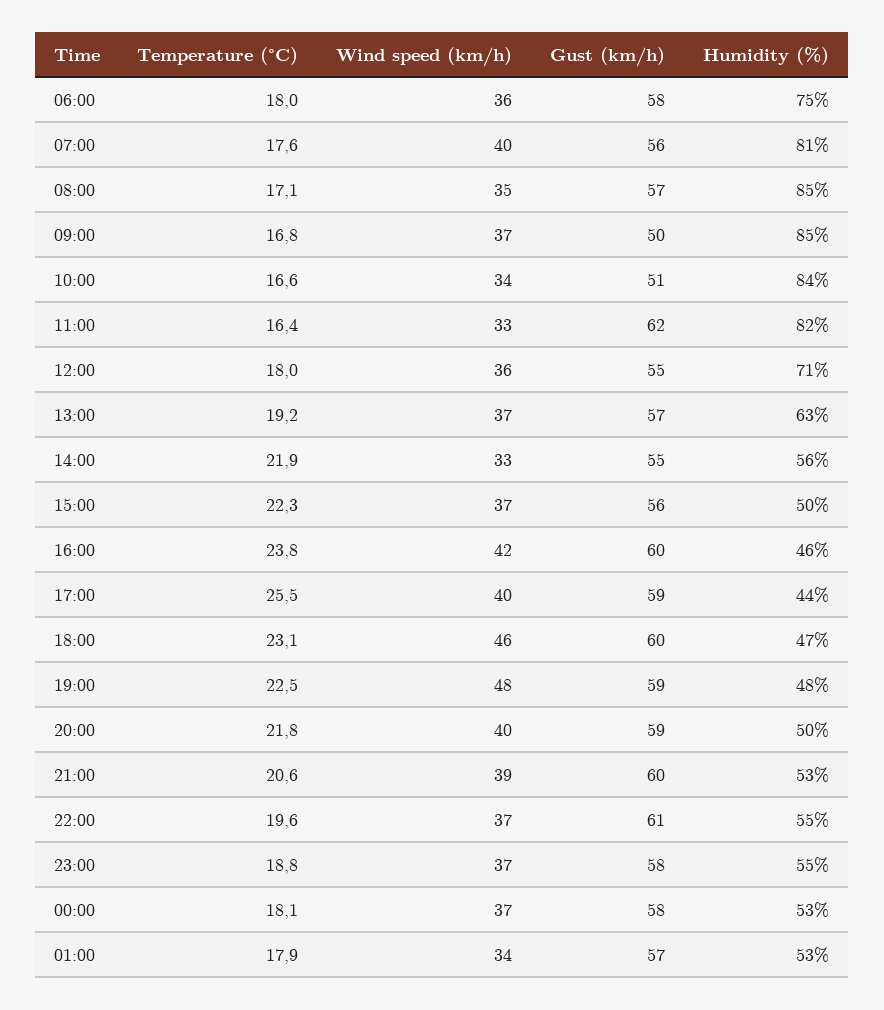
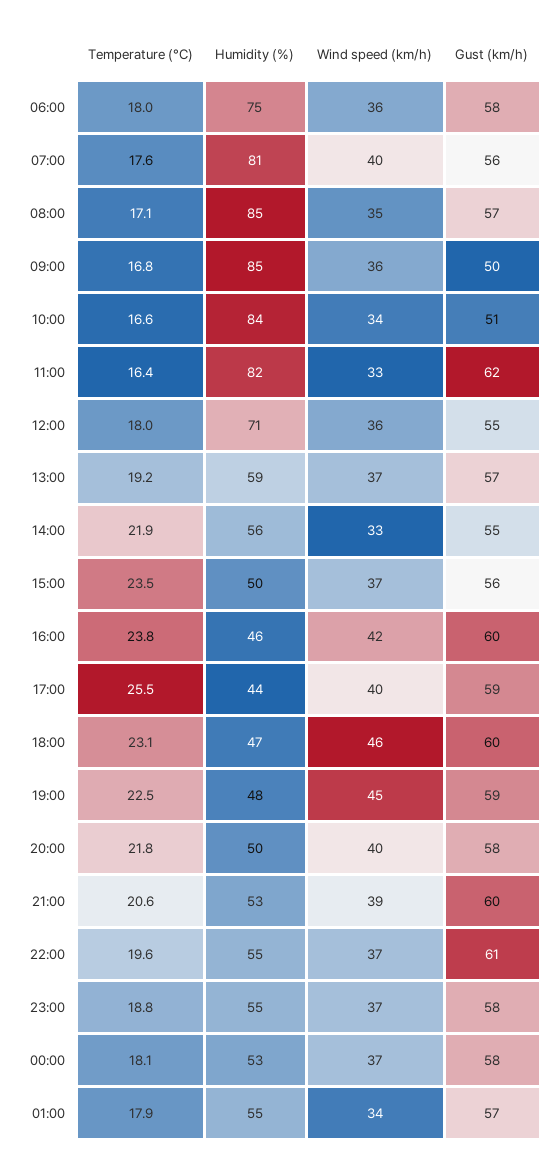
Wind speed (km/h), 09:00: 37 -> 36
Humidity (%), 13:00: 63 -> 59
Temperature (°C), 15:00: 22.3 -> 23.5
Wind speed (km/h), 19:00: 48 -> 45
Gust (km/h), 20:00: 59 -> 58
Humidity (%), 01:00: 53 -> 55

